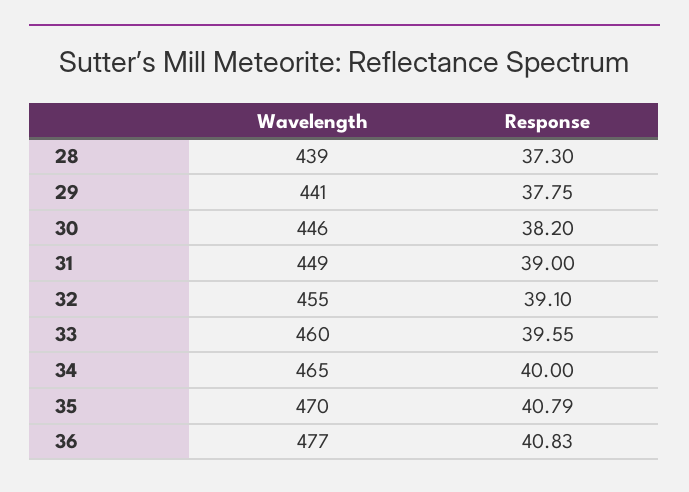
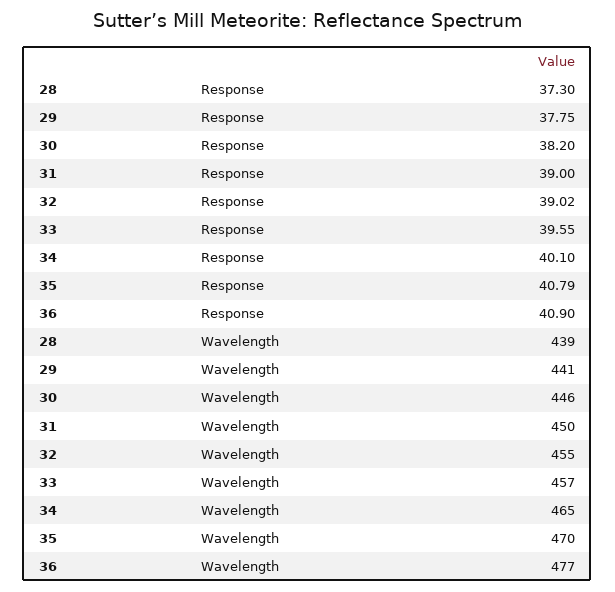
Wavelength, 31: 449 -> 450
Response, 32: 39.1 -> 39.02
Wavelength, 33: 460 -> 457
Response, 34: 40 -> 40.1
Response, 36: 40.83 -> 40.9

